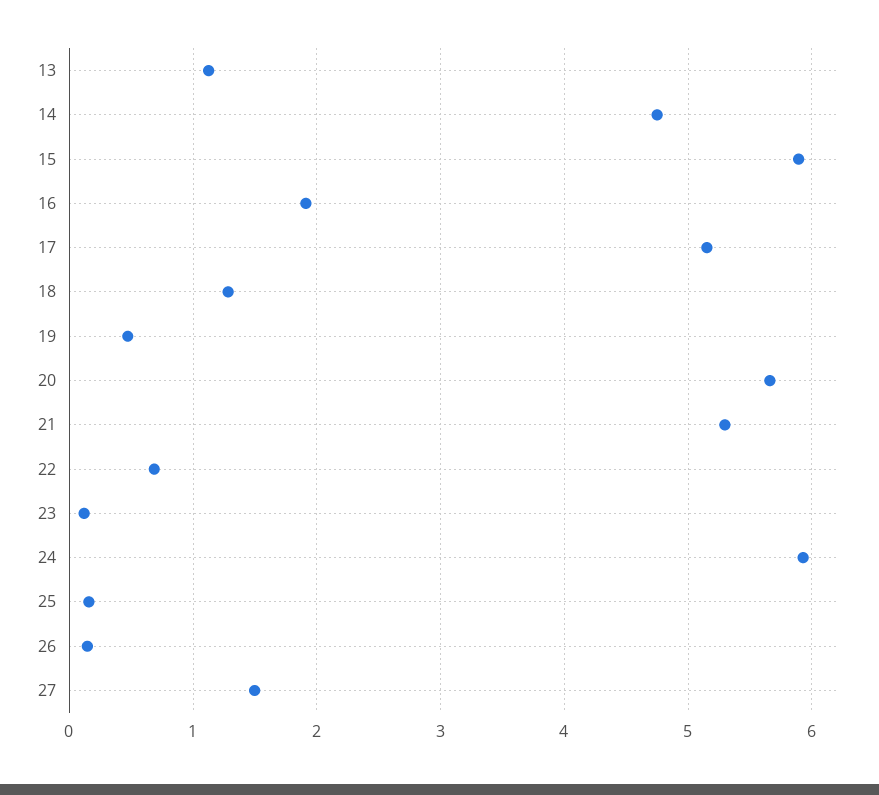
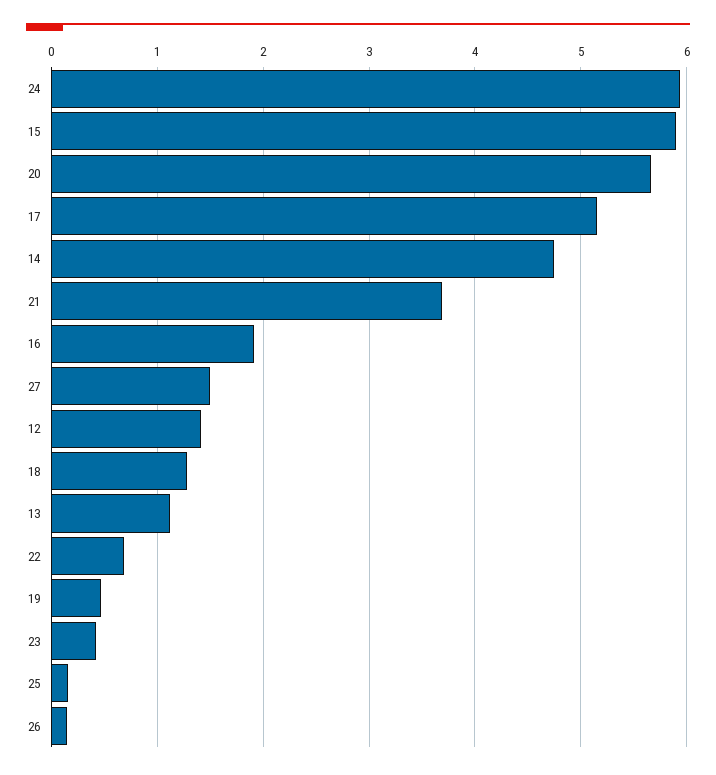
21: 5.3 -> 3.7
23: 0.1 -> 0.4
12: none -> 1.4

